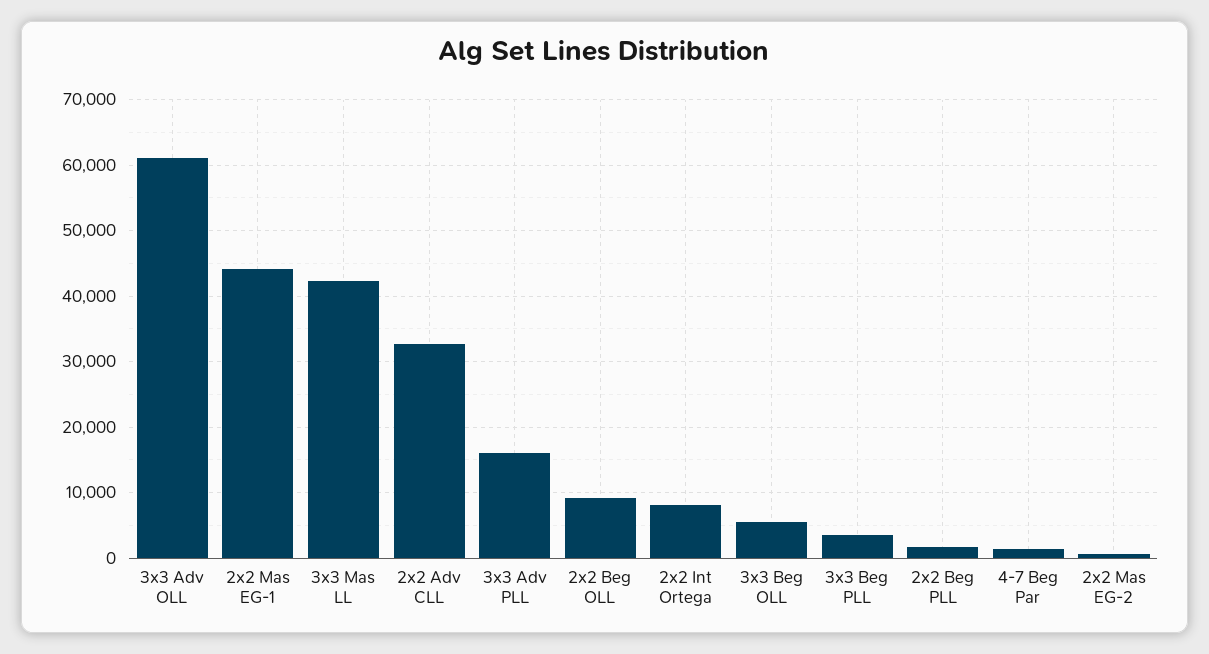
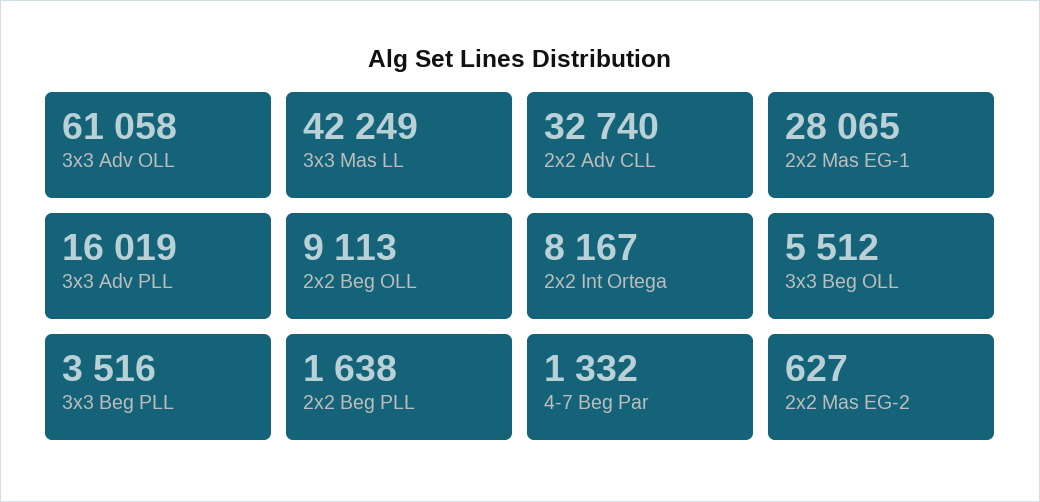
2x2 Mas EG-1: 44000 -> 28065

